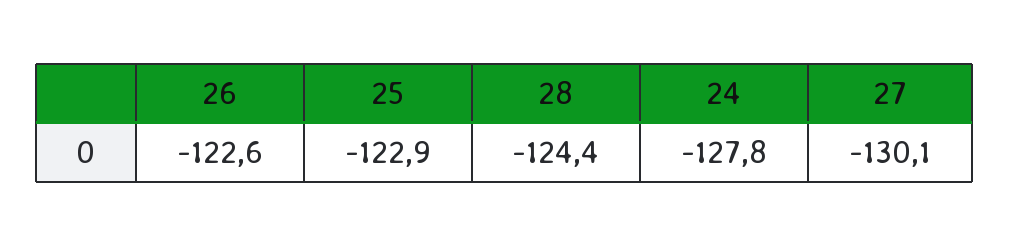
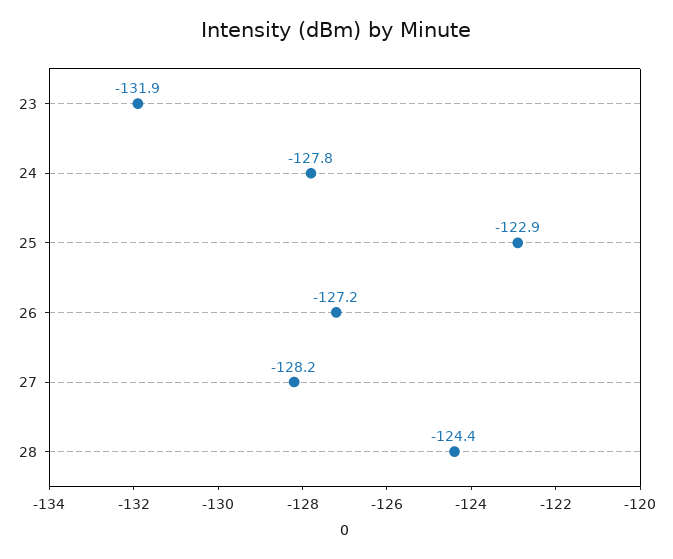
26: -122.6 -> -127.2
27: -130.1 -> -128.2
23: none -> -131.9

